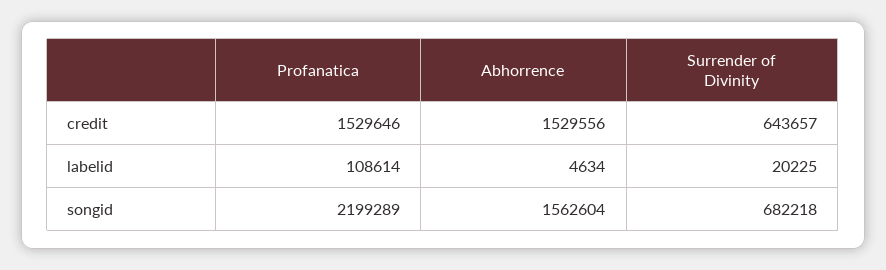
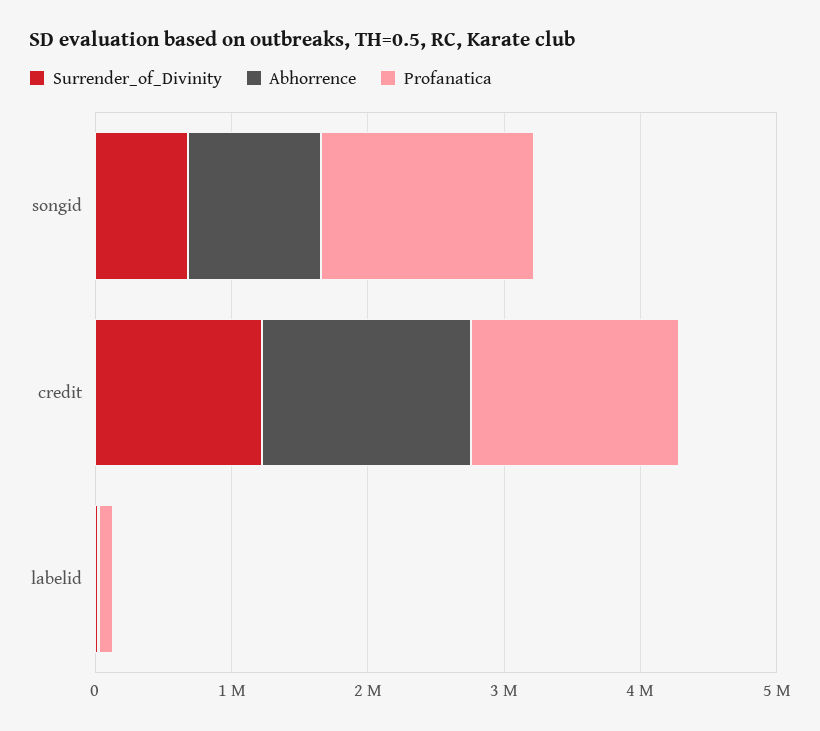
Surrender of Divinity, credit: 643657 -> 1200000
Profanatica, songid: 2199289 -> 1600000
Abhorrence, songid: 1562604 -> 1000000

